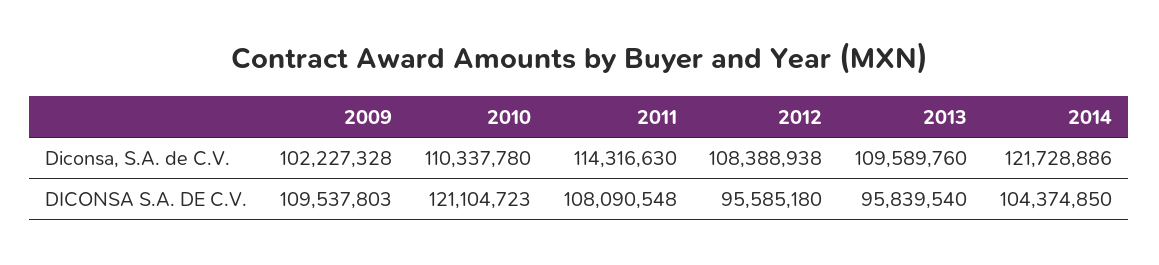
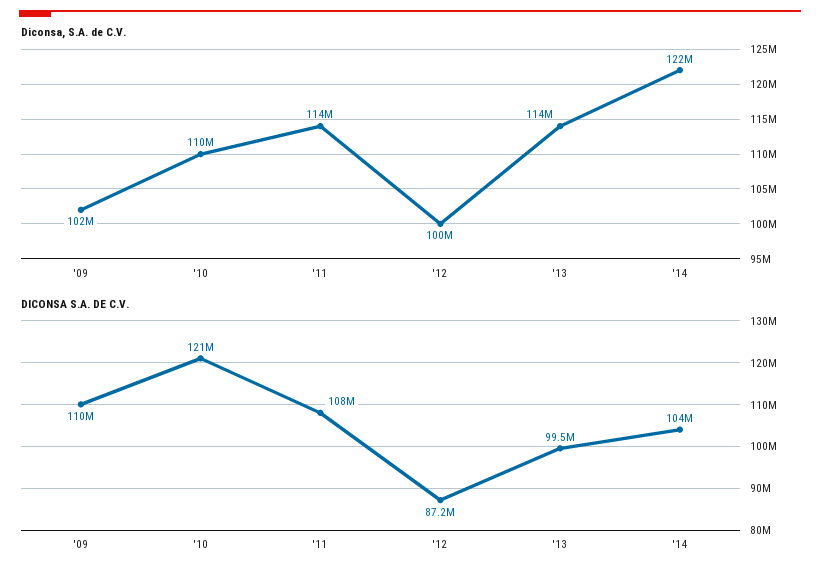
Diconsa, S.A. de C.V., 2012: 108388938 -> 100000000
Diconsa, S.A. de C.V., 2013: 109589760 -> 114000000
DICONSA S.A. DE C.V., 2012: 95585180 -> 87200000
DICONSA S.A. DE C.V., 2013: 95839540 -> 99500000

